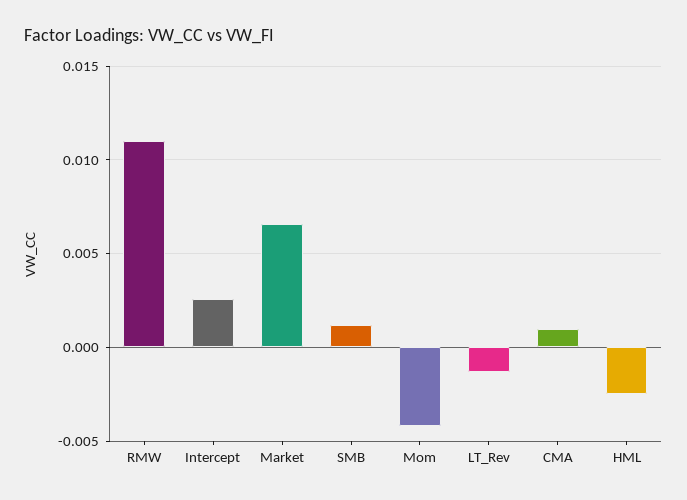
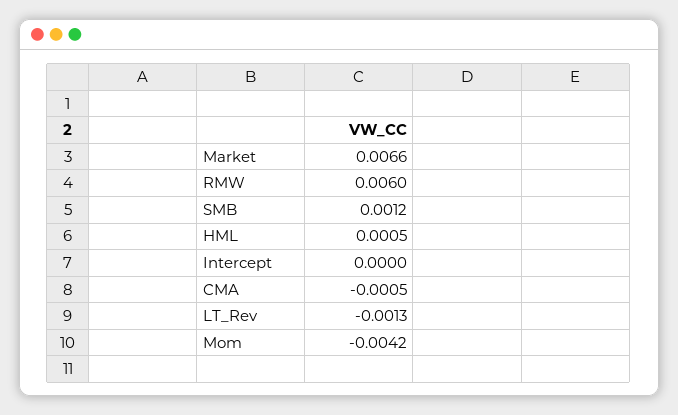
RMW: 0.011 -> 0.006
Intercept: 0.0025 -> 0
CMA: 0.001 -> -0.0005
HML: -0.0025 -> 0.0005

